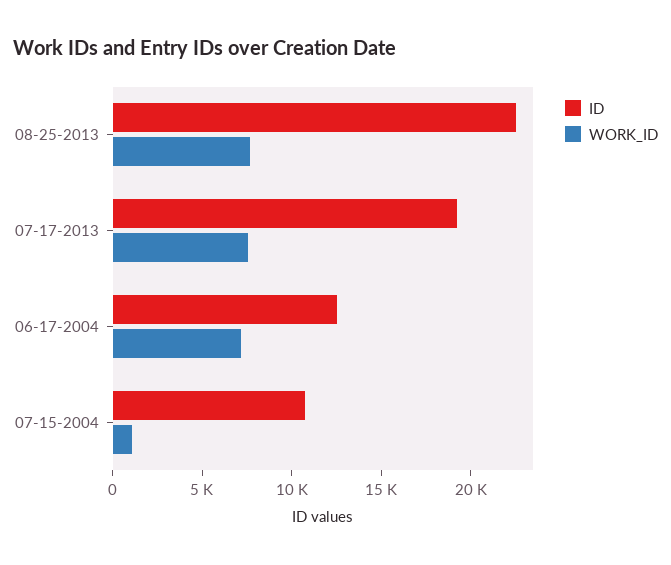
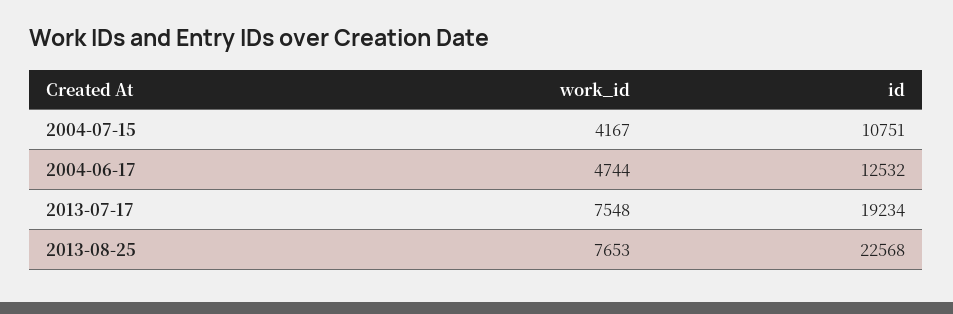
WORK_ID, 06-17-2004: 7000 -> 4744
WORK_ID, 07-15-2004: 1000 -> 4167

